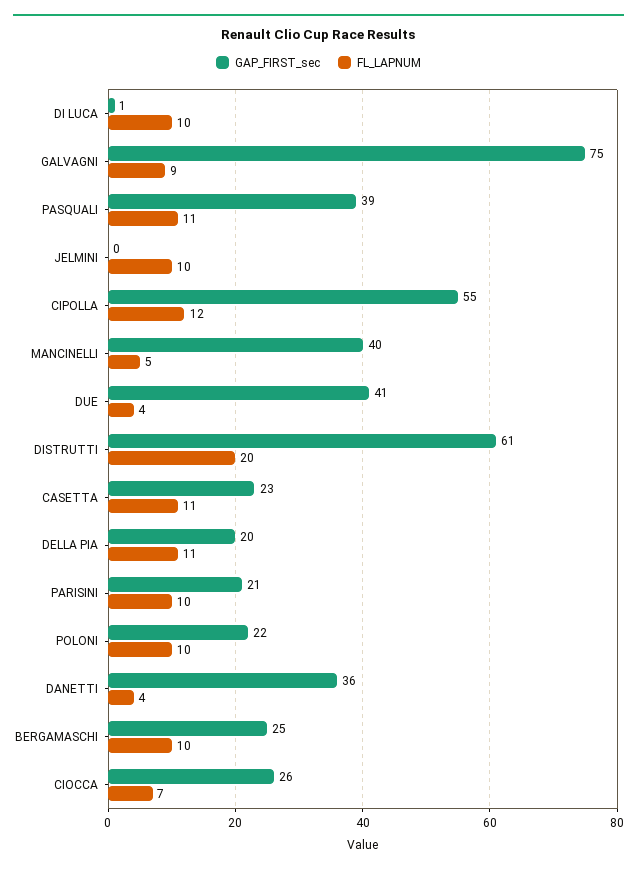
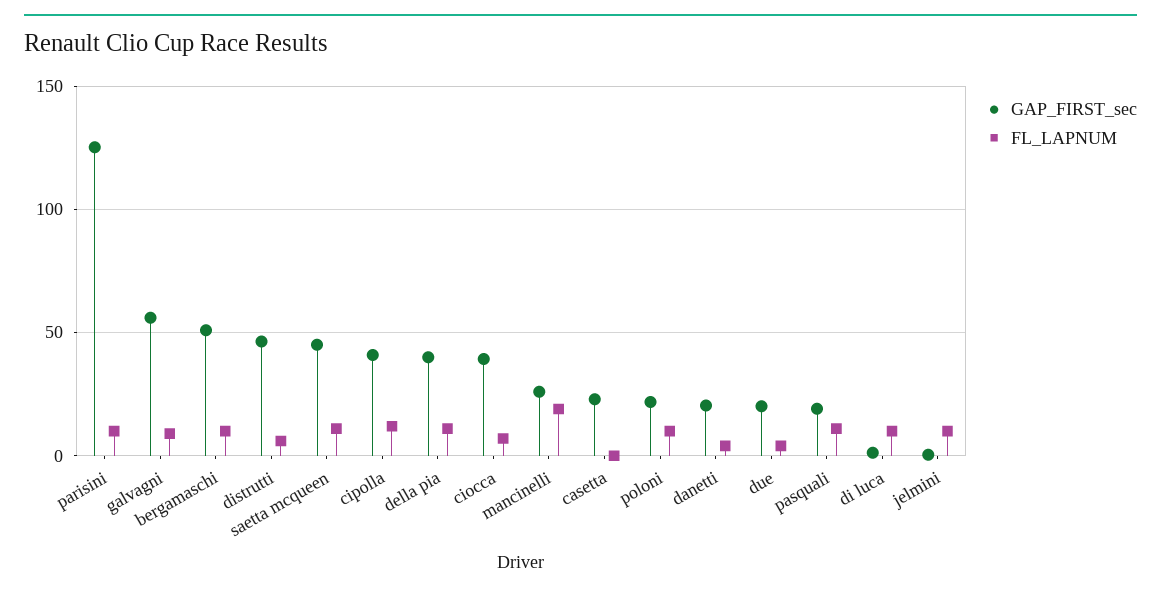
GAP_FIRST_sec, GALVAGNI: 75 -> 55
GAP_FIRST_sec, PASQUALI: 39 -> 20
GAP_FIRST_sec, CIPOLLA: 55 -> 40
GAP_FIRST_sec, MANCINELLI: 40 -> 25
FL_LAPNUM, MANCINELLI: 5 -> 20
GAP_FIRST_sec, DUE: 41 -> 20
GAP_FIRST_sec, DISTRUTTI: 61 -> 45
FL_LAPNUM, DISTRUTTI: 20 -> 5
FL_LAPNUM, CASETTA: 11 -> 0
GAP_FIRST_sec, DELLA PIA: 20 -> 40
GAP_FIRST_sec, PARISINI: 21 -> 125
GAP_FIRST_sec, DANETTI: 36 -> 20
GAP_FIRST_sec, BERGAMASCHI: 25 -> 50
GAP_FIRST_sec, CIOCCA: 26 -> 40
GAP_FIRST_sec, saetta mcqueen: none -> 45
FL_LAPNUM, saetta mcqueen: none -> 10

